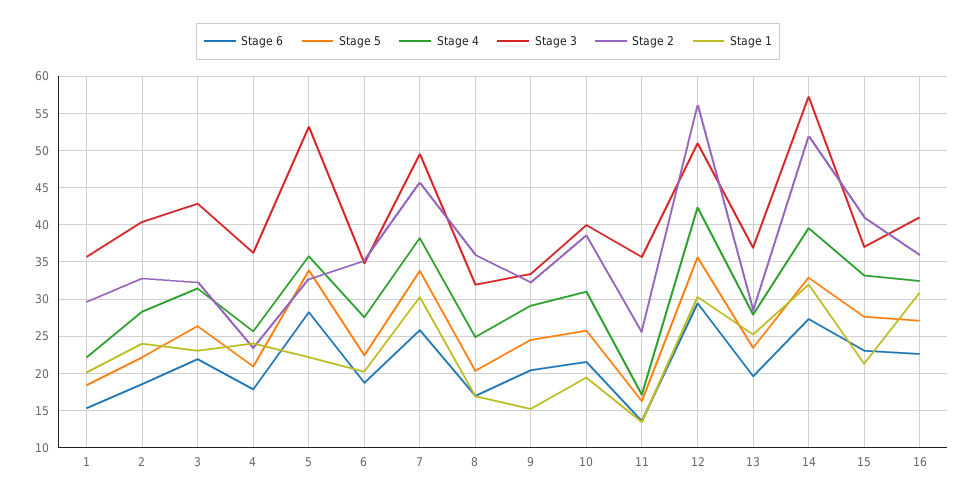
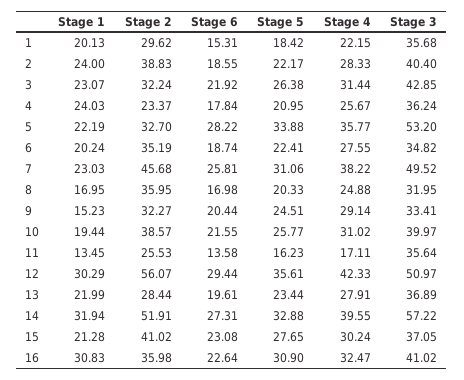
Stage 2, 2: 33 -> 38.83
Stage 5, 7: 34 -> 31.06
Stage 1, 7: 30 -> 23.03
Stage 1, 13: 25 -> 21.99
Stage 4, 15: 33 -> 30.24
Stage 5, 16: 27 -> 30.9

